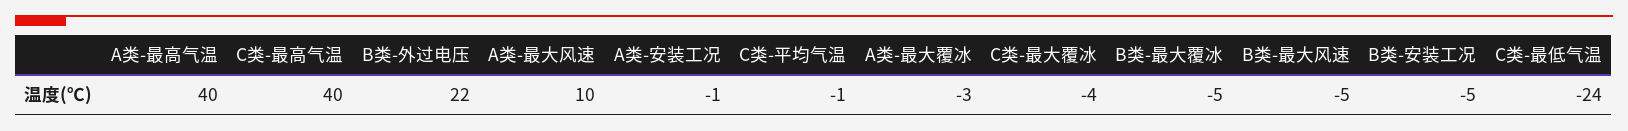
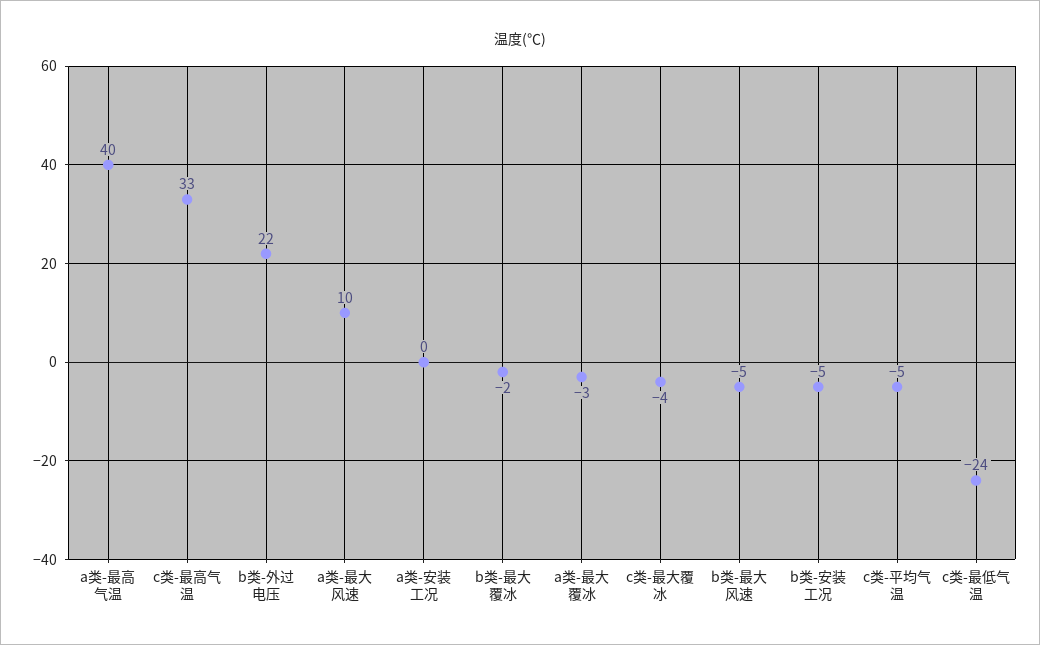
C类-最高气温: 40 -> 33
A类-安装工况: -1 -> 0
C类-平均气温: -1 -> -5
B类-最大覆冰: -5 -> -2

